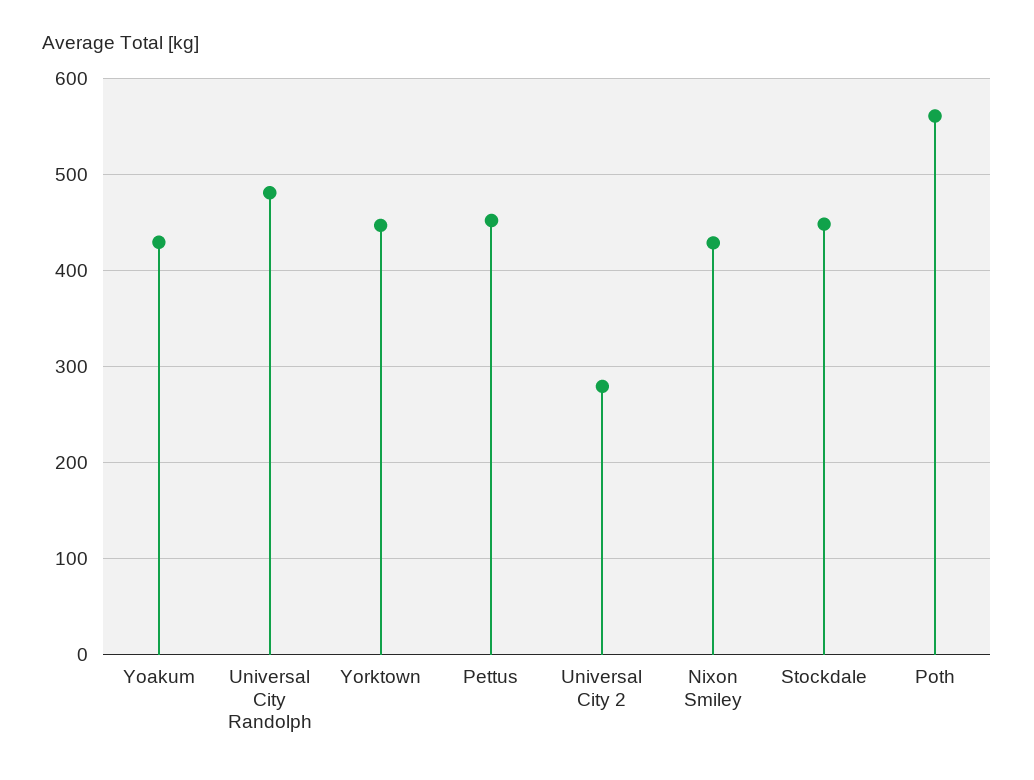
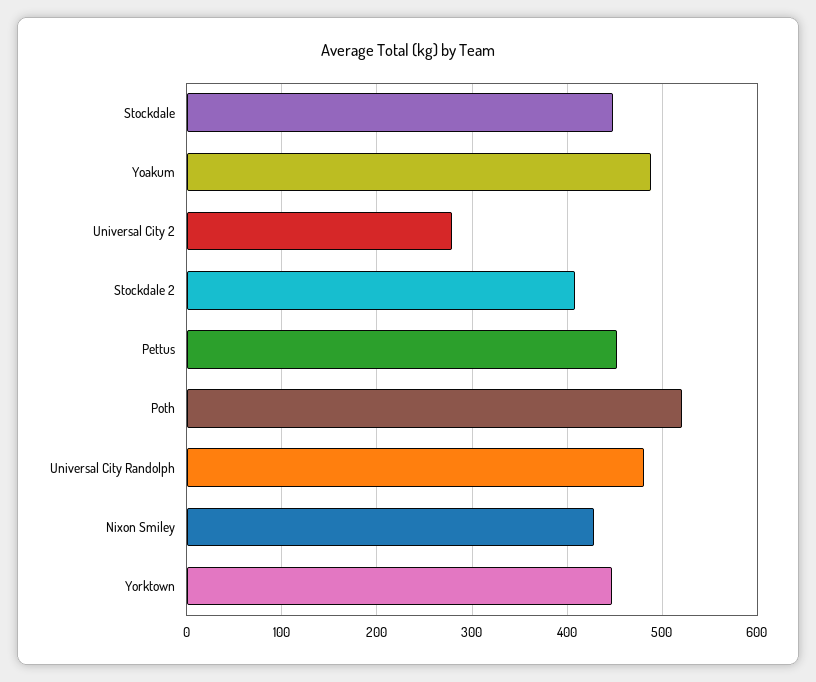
Yoakum: 430 -> 490
Poth: 560 -> 520
Stockdale 2: none -> 410

